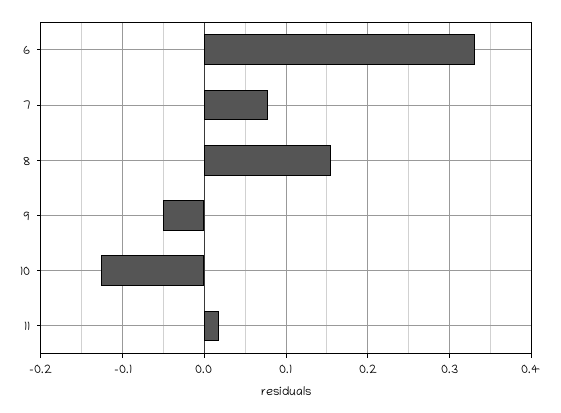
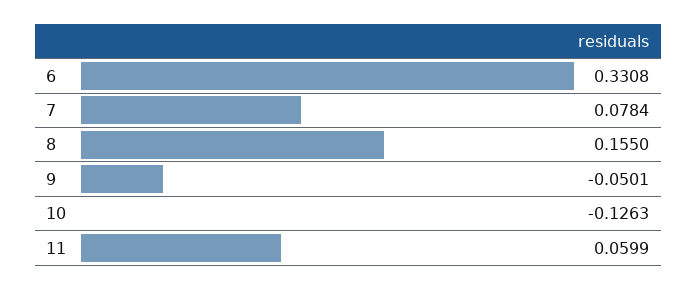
11: 0.02 -> 0.0599

